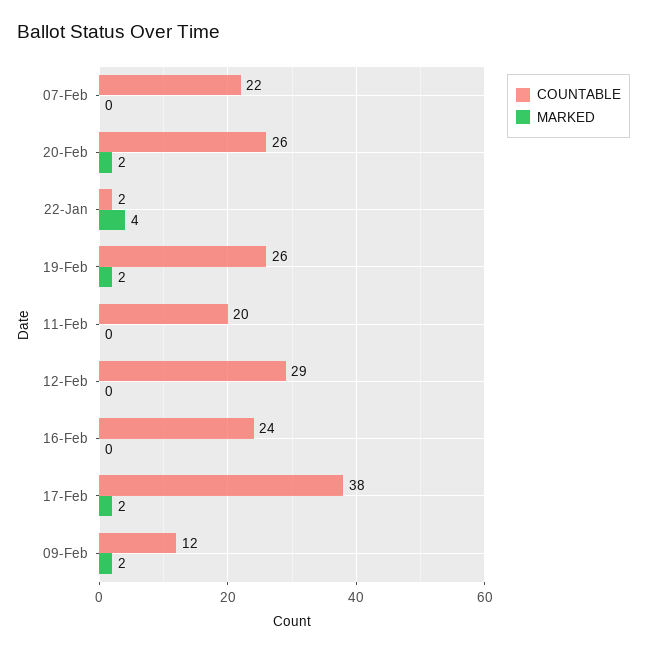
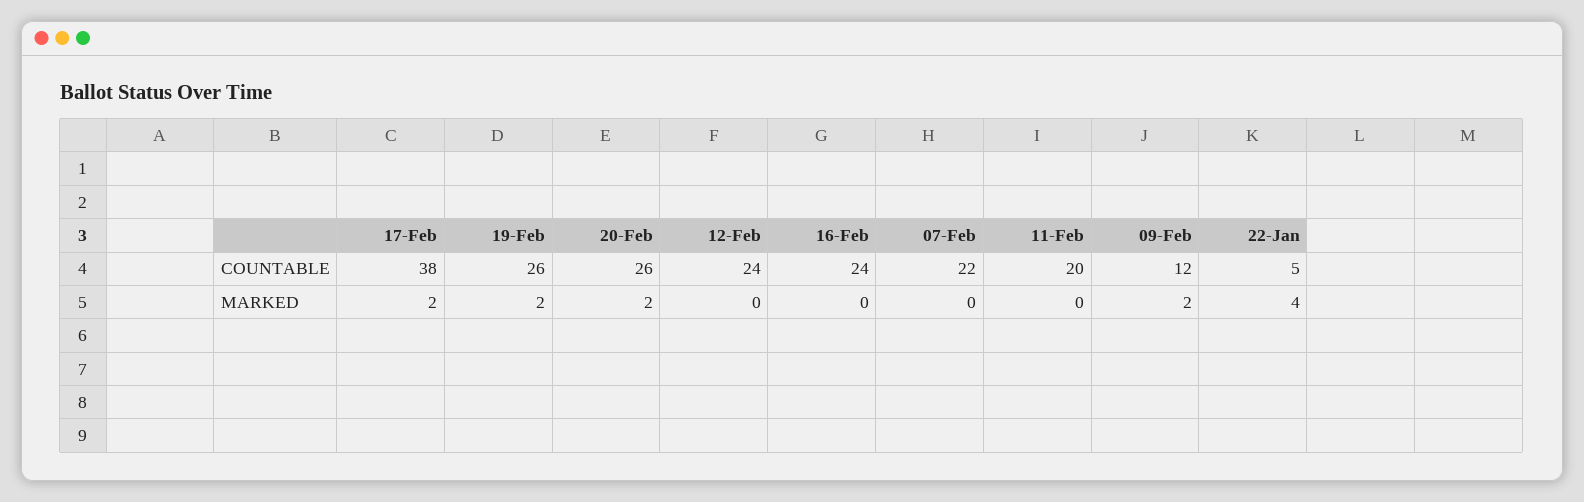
COUNTABLE, 22-Jan: 2 -> 5
COUNTABLE, 12-Feb: 29 -> 24

